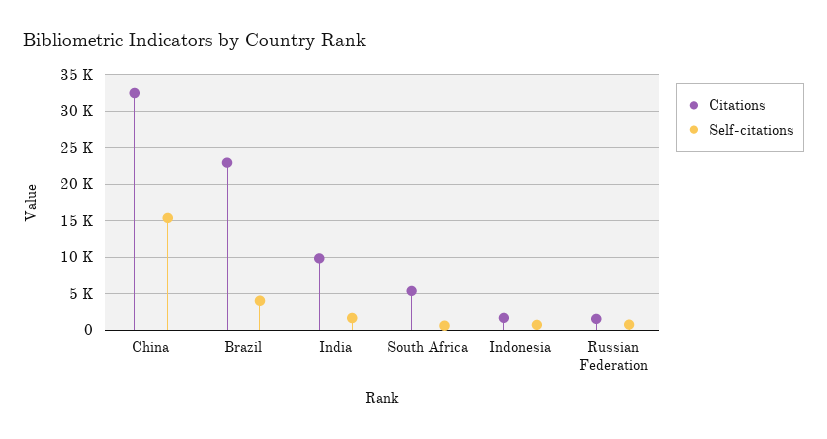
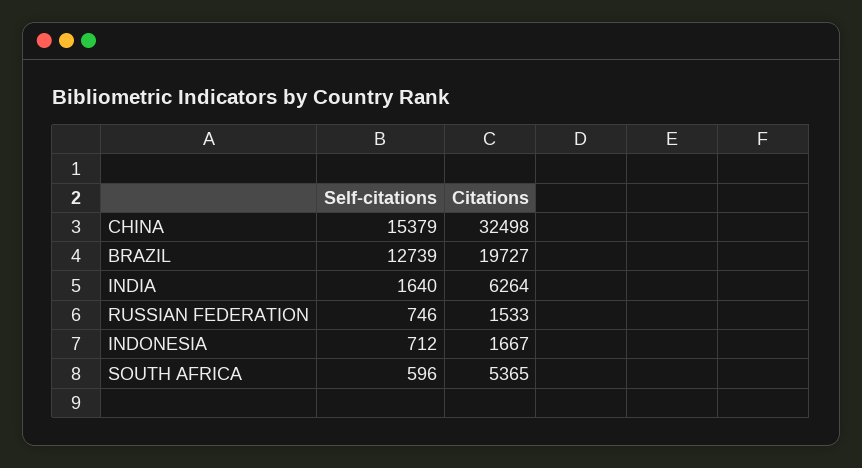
Citations, Brazil: 23000 -> 19727
Self-citations, Brazil: 4000 -> 12739
Citations, India: 10000 -> 6264

